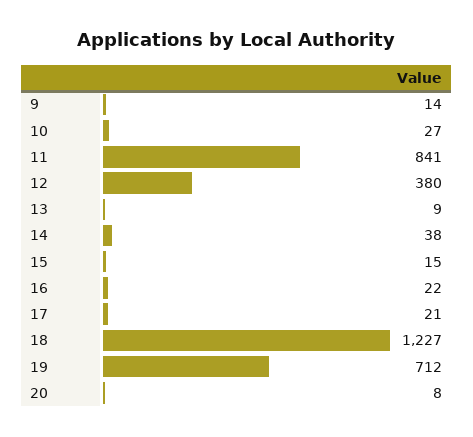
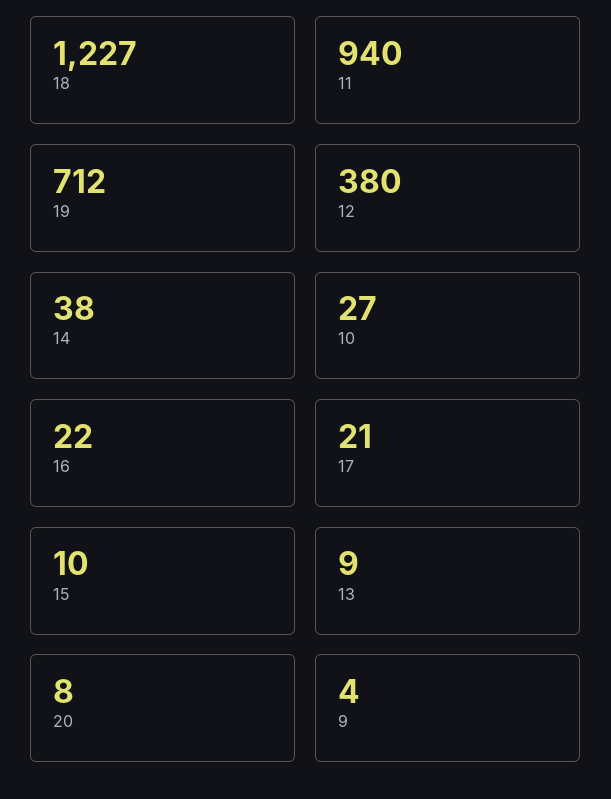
9: 14 -> 4
11: 841 -> 940
15: 15 -> 10

